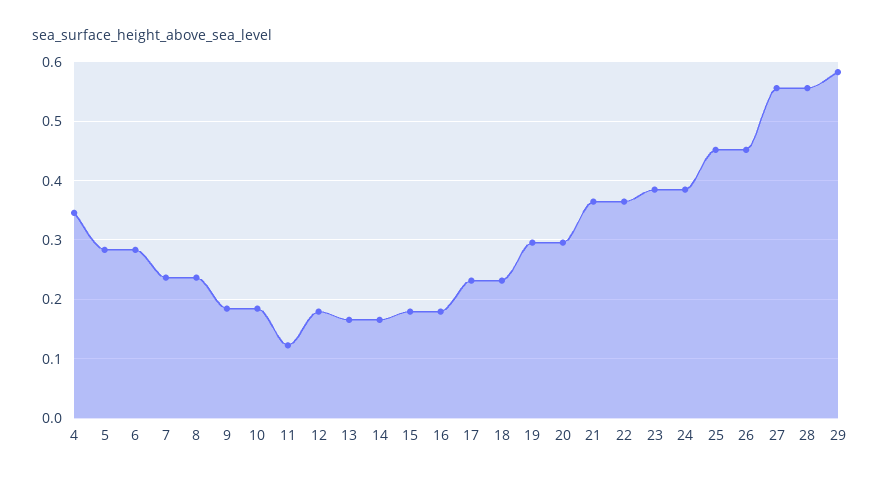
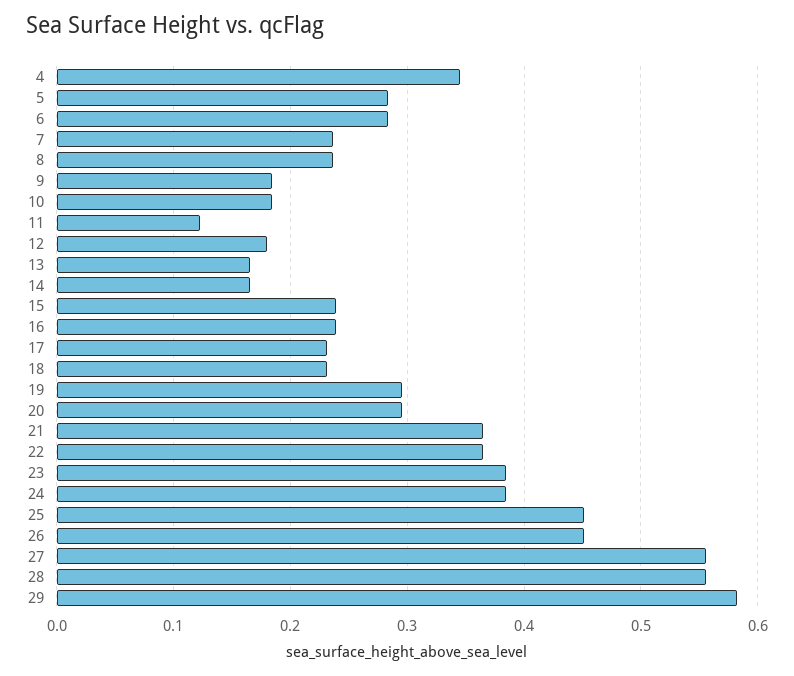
15: 0.18 -> 0.24
16: 0.18 -> 0.24

